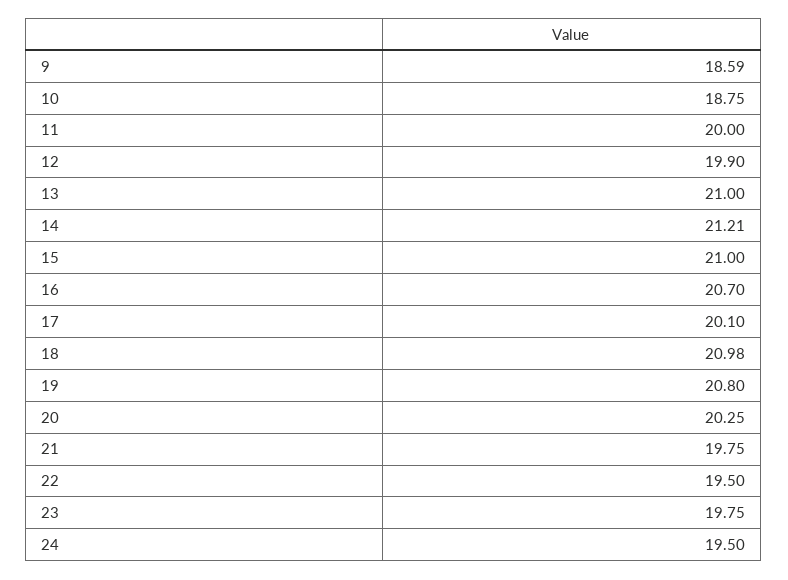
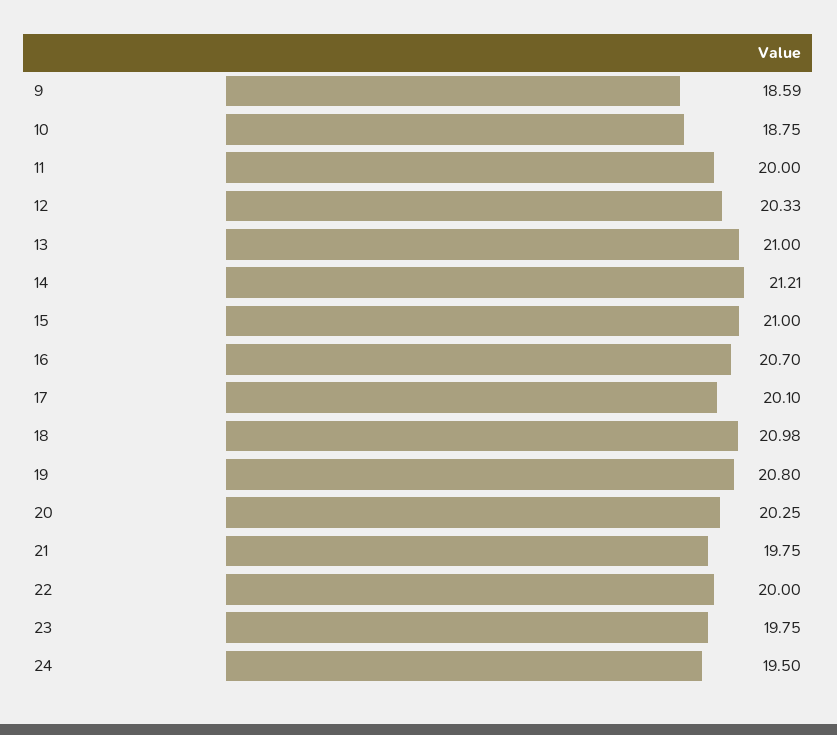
12: 19.9 -> 20.33
22: 19.5 -> 20

